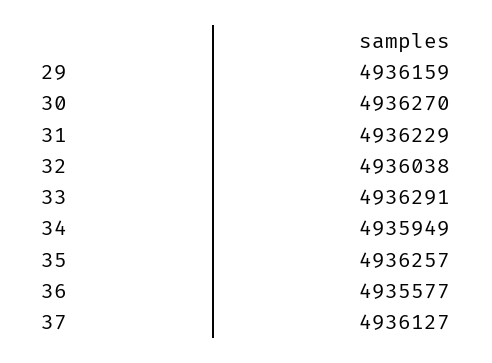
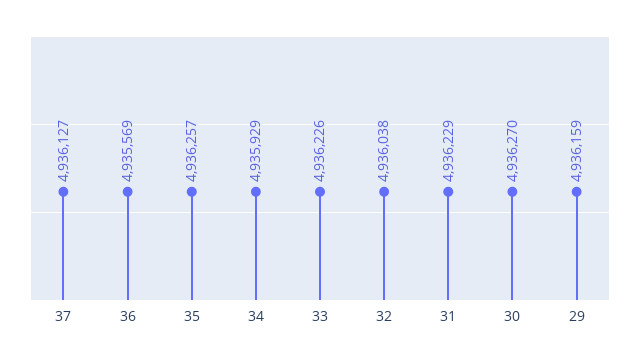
33: 4936291 -> 4936226
34: 4935949 -> 4935929
36: 4935577 -> 4935569

